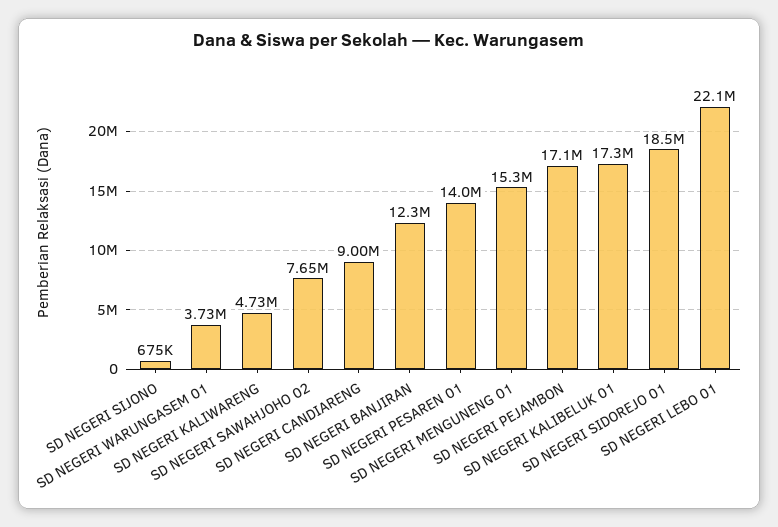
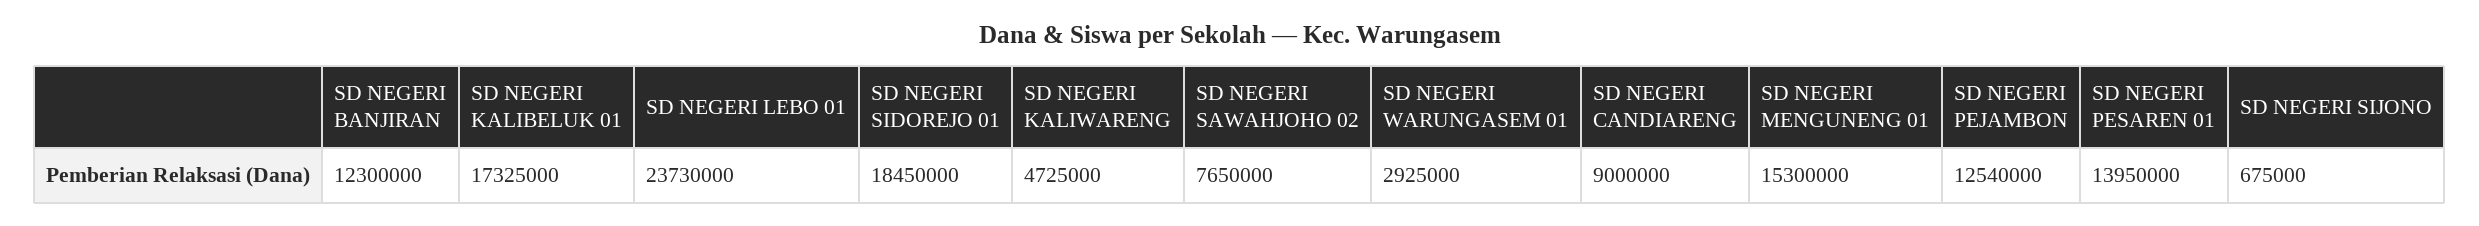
SD NEGERI WARUNGASEM 01: 3730000 -> 2925000
SD NEGERI PEJAMBON: 17100000 -> 12540000
SD NEGERI LEBO 01: 22100000 -> 23730000

